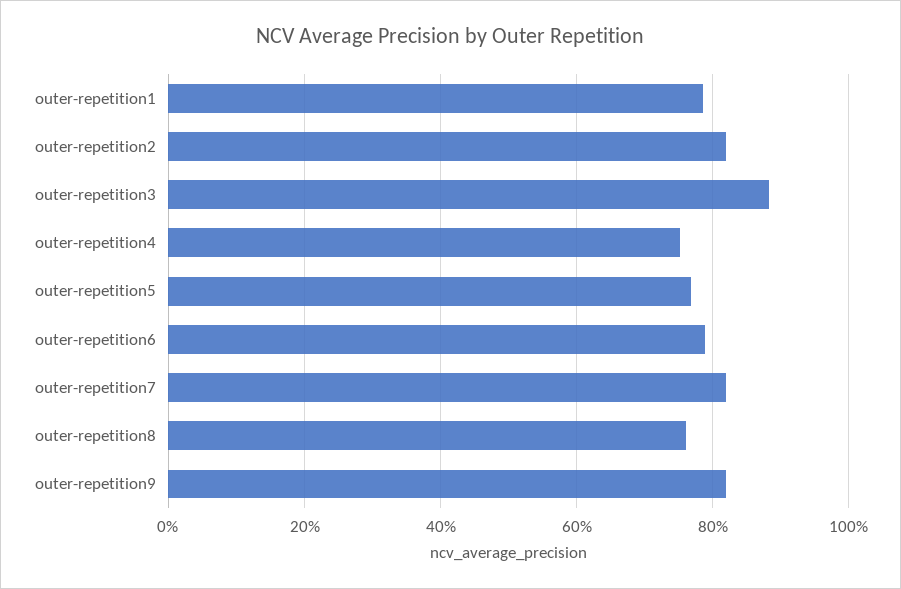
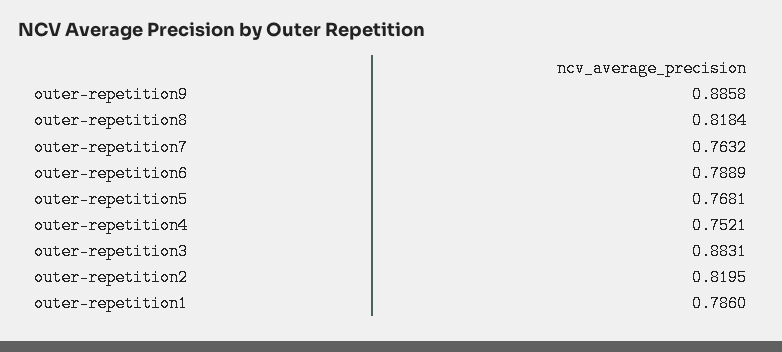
outer-repetition7: 0.82 -> 0.7632
outer-repetition8: 0.76 -> 0.8184
outer-repetition9: 0.82 -> 0.8858

